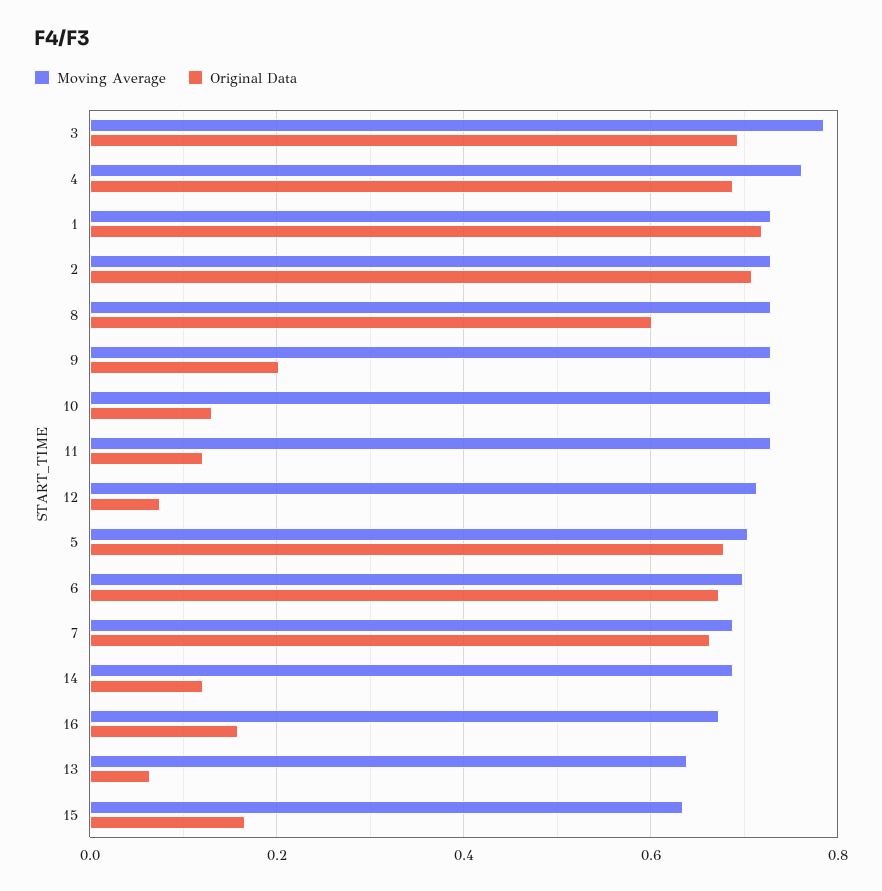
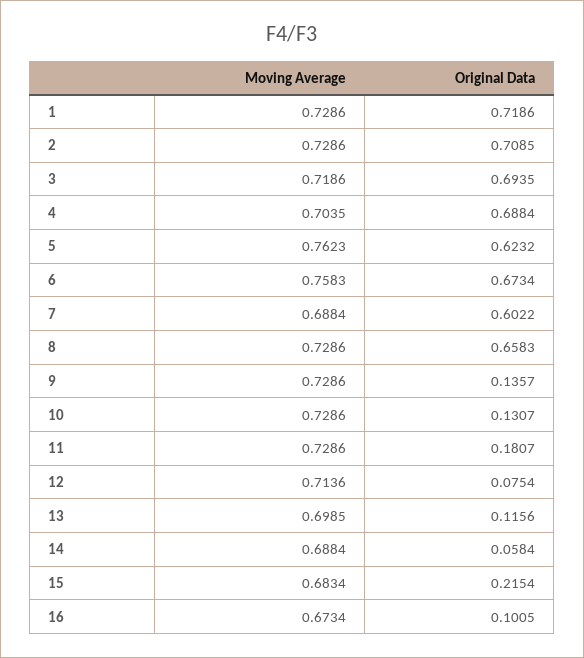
Moving Average, 3: 0.78 -> 0.7186
Moving Average, 4: 0.76 -> 0.7035
Original Data, 8: 0.6 -> 0.6583
Original Data, 9: 0.2 -> 0.1357
Original Data, 11: 0.12 -> 0.1807
Moving Average, 5: 0.7 -> 0.7623
Original Data, 5: 0.68 -> 0.6232
Moving Average, 6: 0.7 -> 0.7583
Original Data, 7: 0.66 -> 0.6022
Original Data, 14: 0.12 -> 0.0584
Original Data, 16: 0.16 -> 0.1005
Moving Average, 13: 0.64 -> 0.6985
Original Data, 13: 0.06 -> 0.1156
Moving Average, 15: 0.64 -> 0.6834
Original Data, 15: 0.16 -> 0.2154

